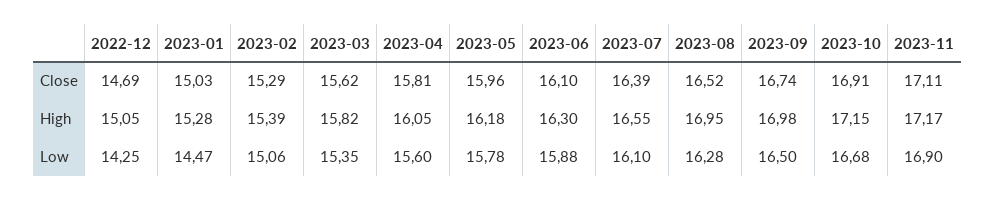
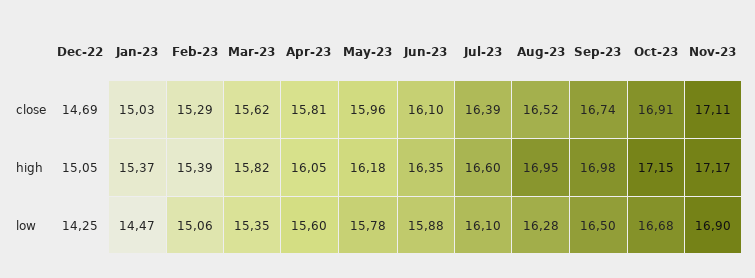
2023-01, High: 15.28 -> 15.37
2023-06, High: 16.3 -> 16.35
2023-07, High: 16.55 -> 16.6

